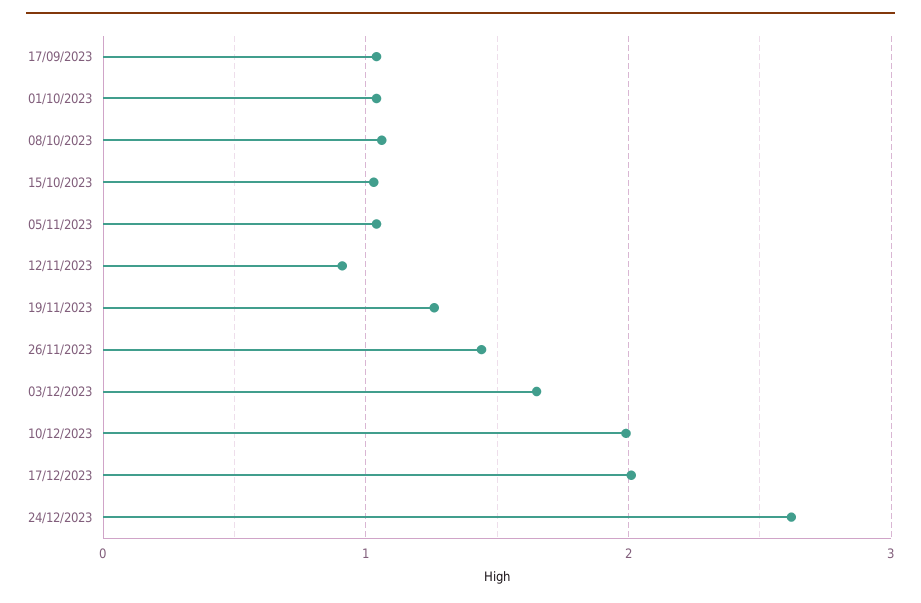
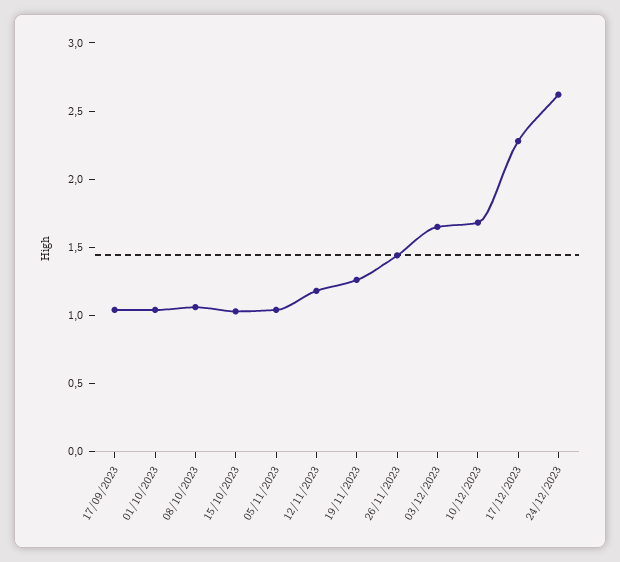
12/11/2023: 0.9 -> 1.2
10/12/2023: 2 -> 1.7
17/12/2023: 2 -> 2.3

